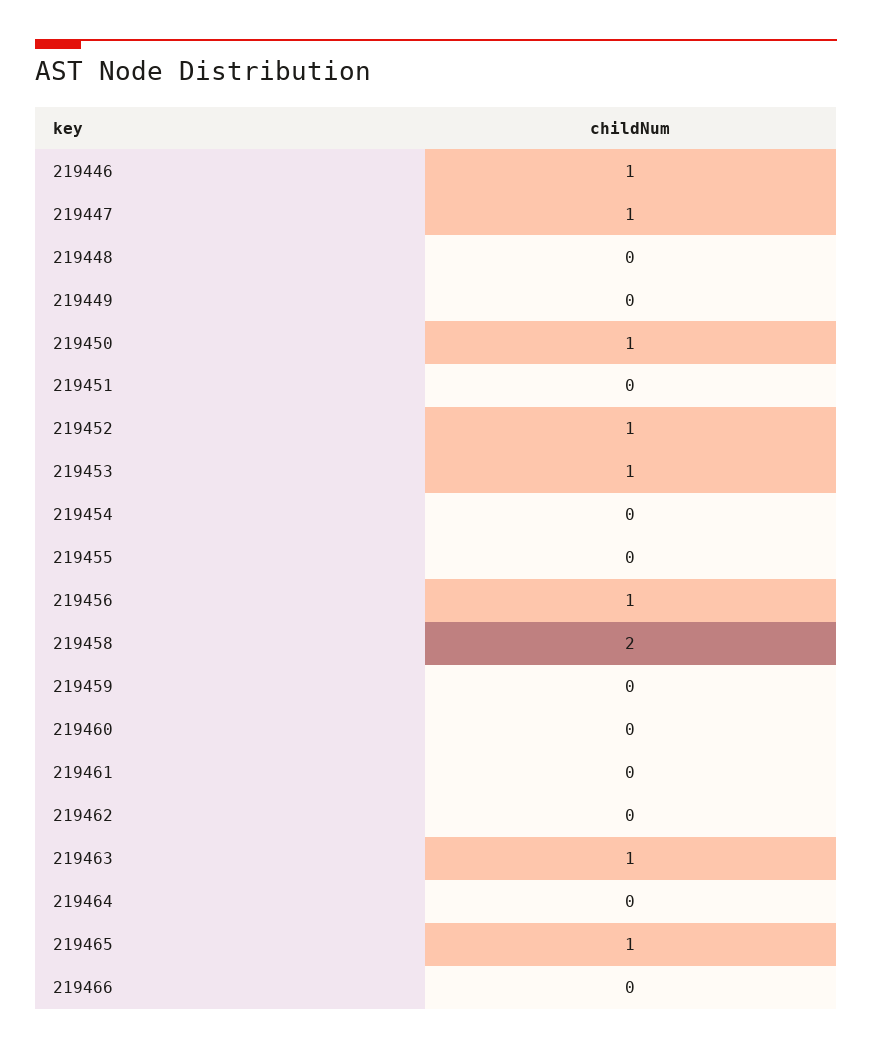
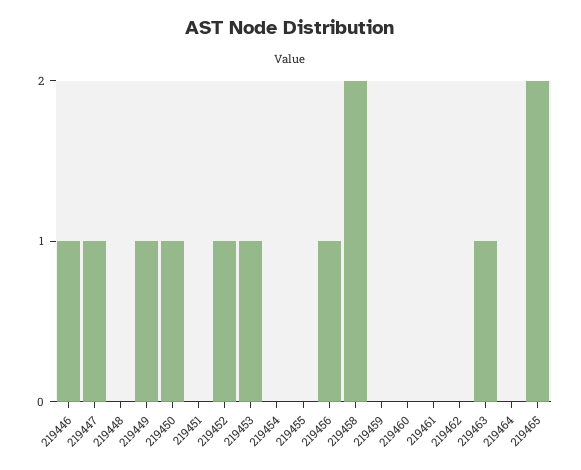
219449: 0 -> 1
219465: 1 -> 2
219466: 0 -> none

